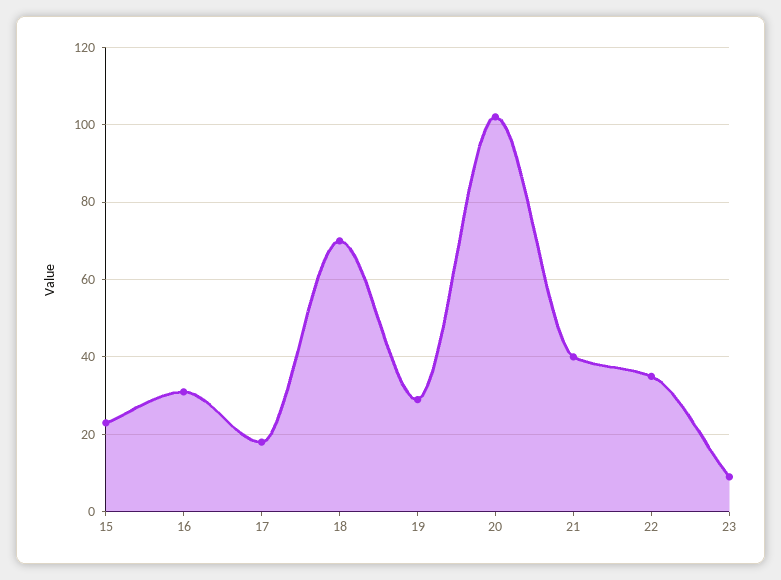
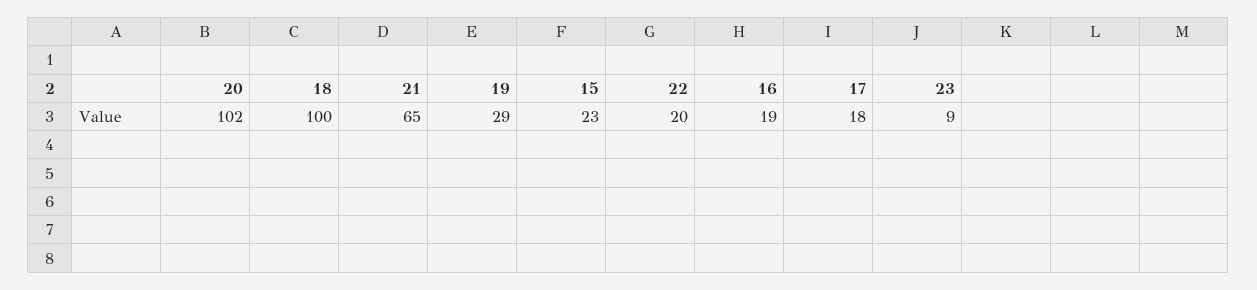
16: 30 -> 19
18: 70 -> 100
21: 40 -> 65
22: 35 -> 20

